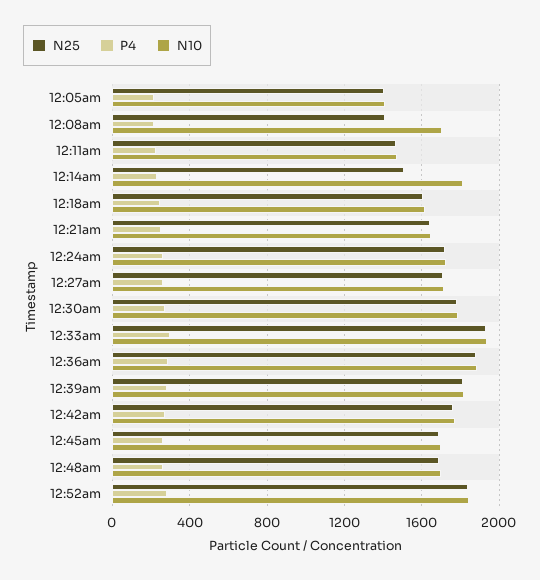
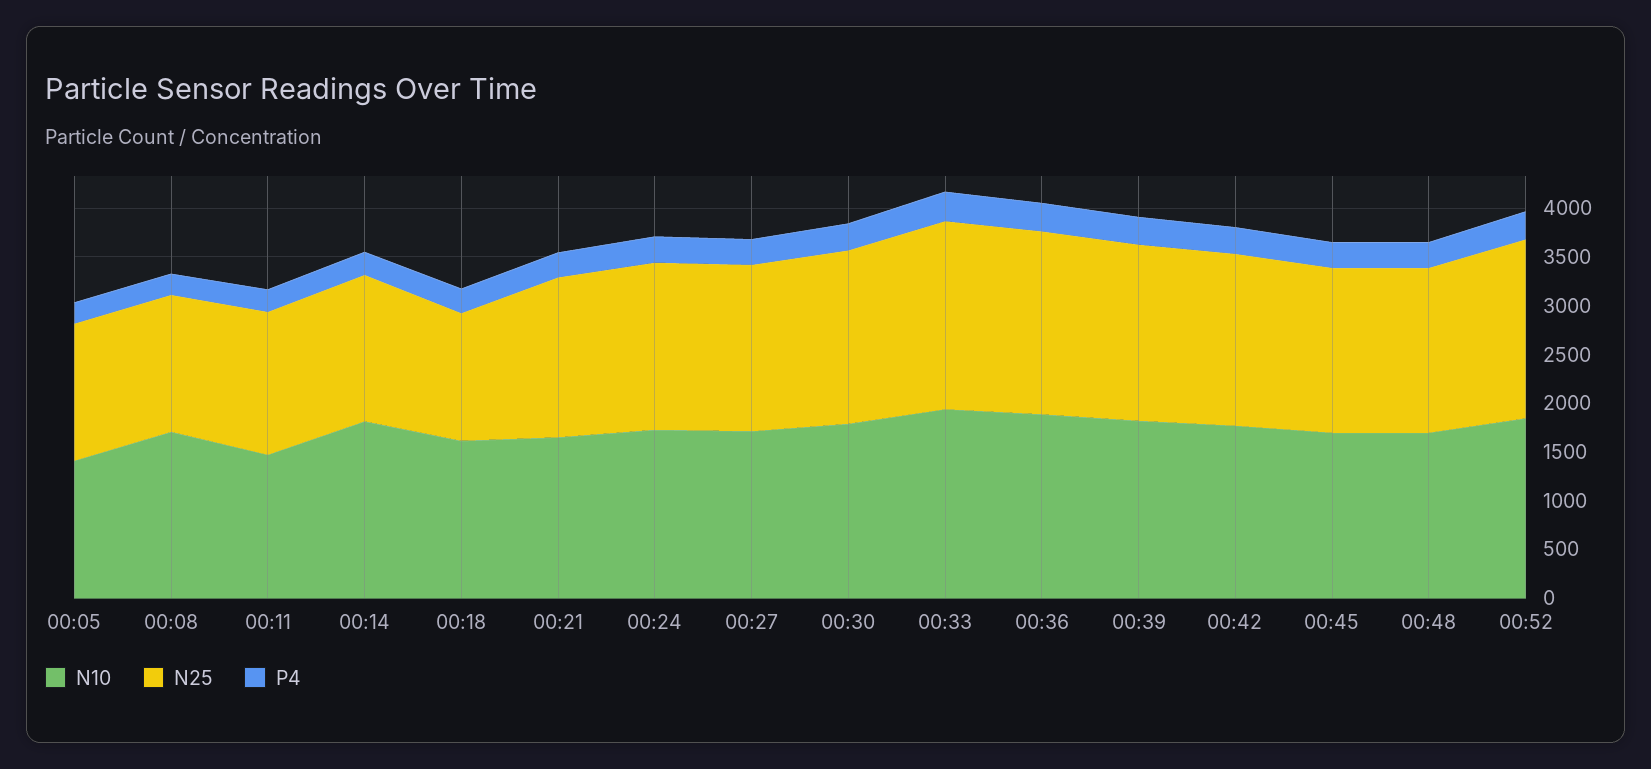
N25, 12:18am: 1600 -> 1300

